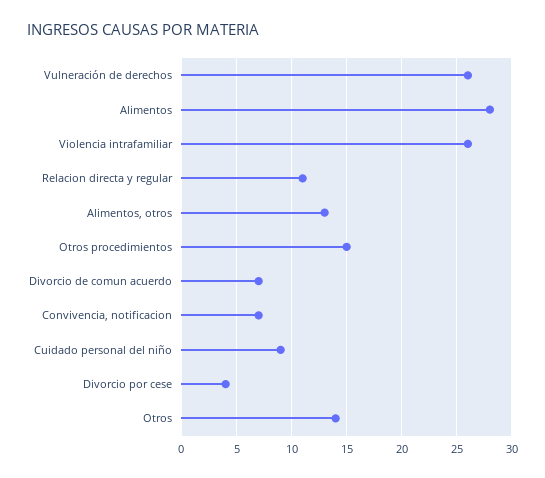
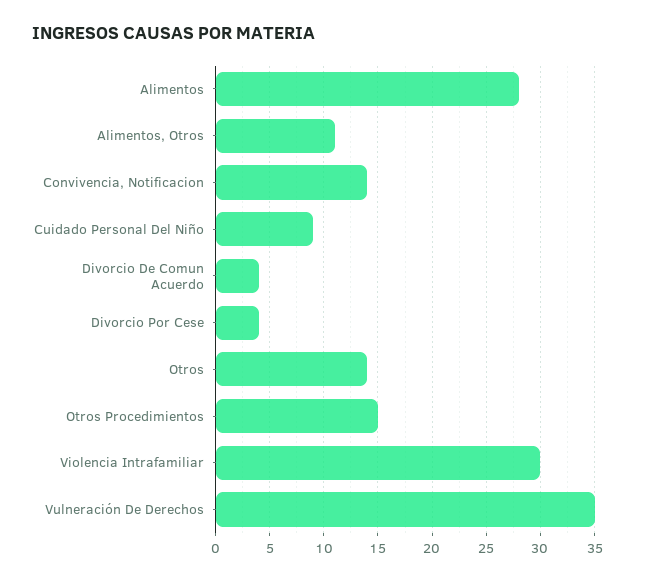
Vulneración de derechos: 26 -> 35
Violencia intrafamiliar: 26 -> 30
Relacion directa y regular: 11 -> none
Alimentos, otros: 13 -> 11
Divorcio de comun acuerdo: 7 -> 4
Convivencia, notificacion: 7 -> 14

